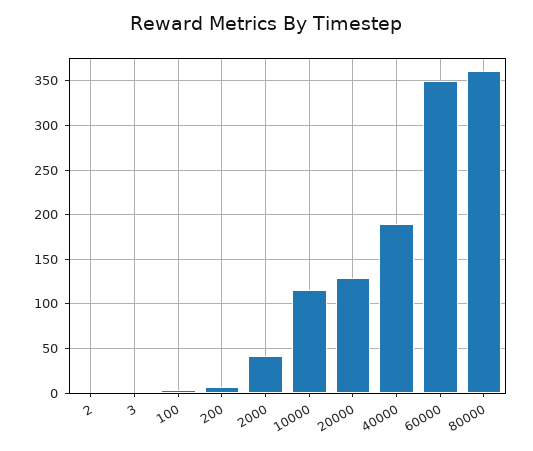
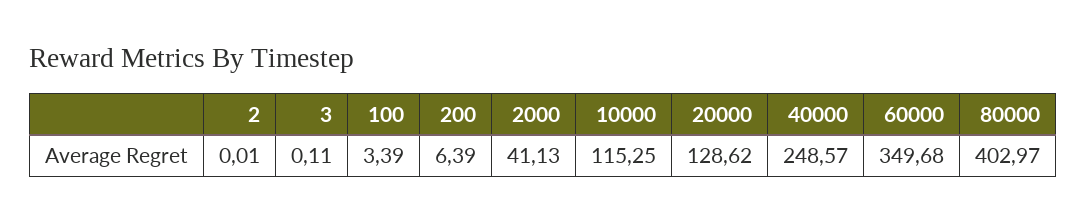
40000: 190 -> 248.57
80000: 360 -> 402.97

